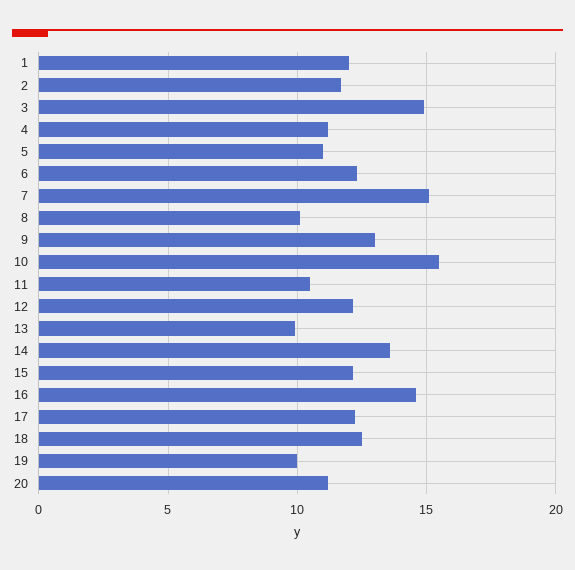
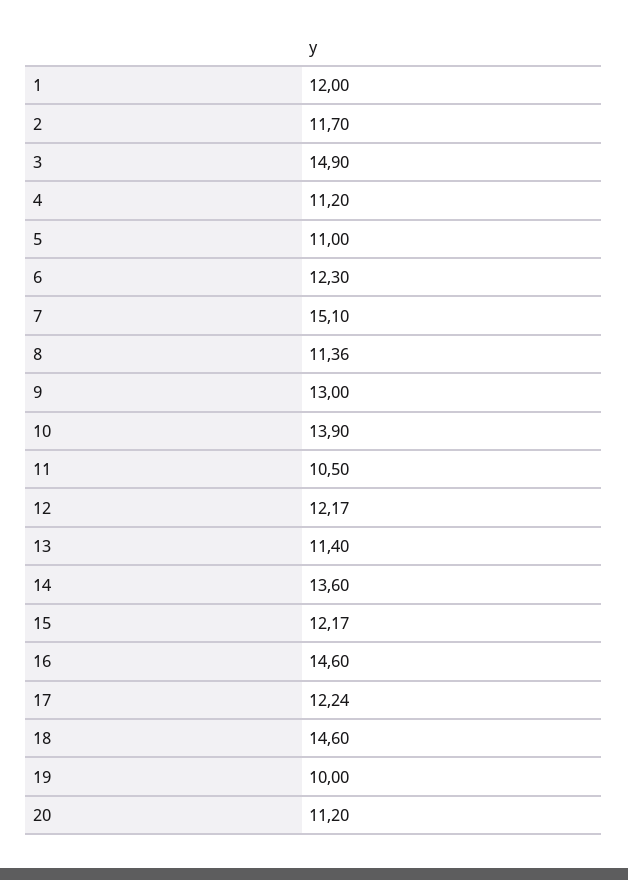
8: 10 -> 11.36
10: 15.5 -> 13.9
13: 10 -> 11.4
18: 12.5 -> 14.6

